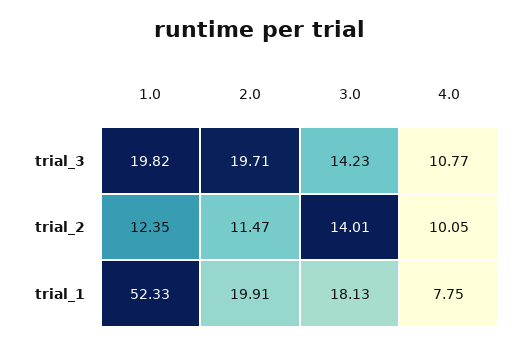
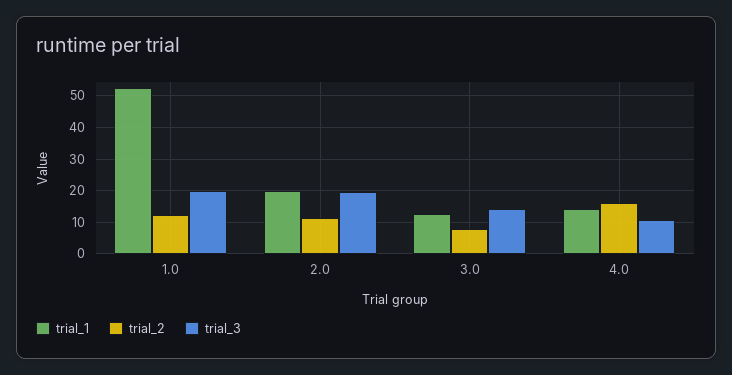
trial_2, 3.0: 14.01 -> 8
trial_2, 4.0: 10.05 -> 16
trial_1, 3.0: 18.13 -> 12
trial_1, 4.0: 7.75 -> 14

